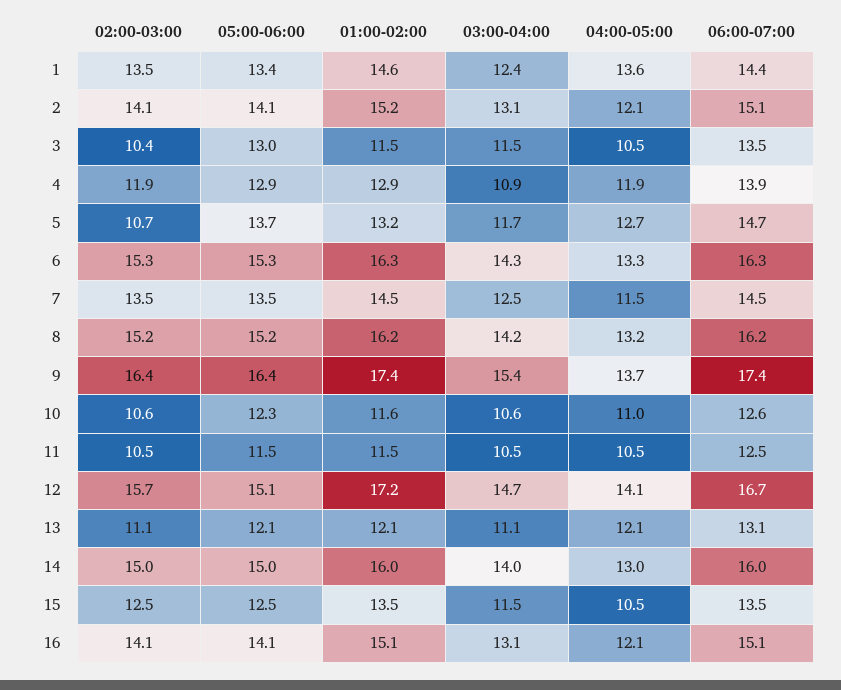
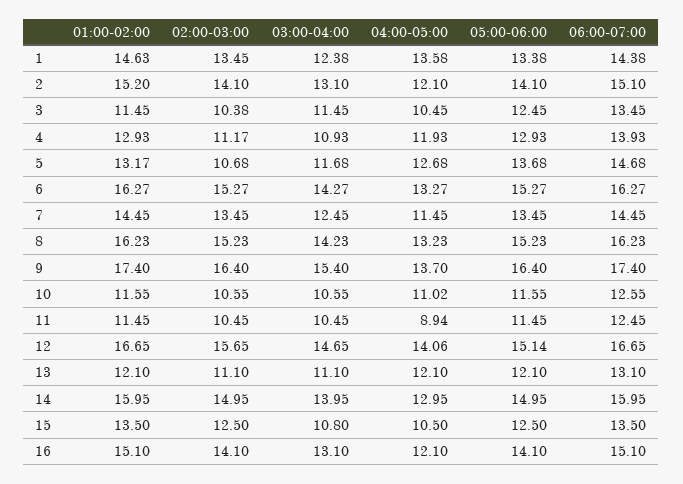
05:00-06:00, 3: 13 -> 12.45
02:00-03:00, 4: 11.9 -> 11.17
05:00-06:00, 10: 12.3 -> 11.55
04:00-05:00, 11: 10.5 -> 8.94
01:00-02:00, 12: 17.2 -> 16.65
03:00-04:00, 15: 11.5 -> 10.8

